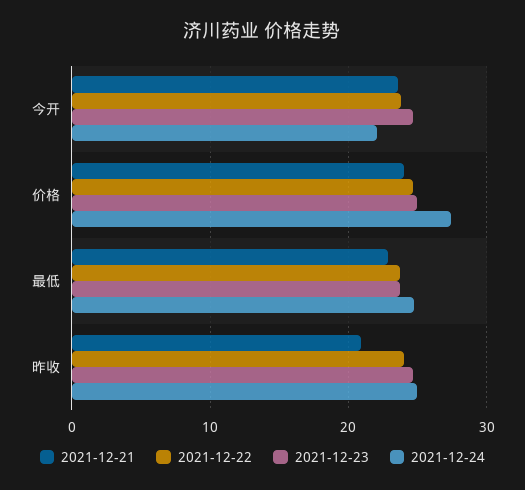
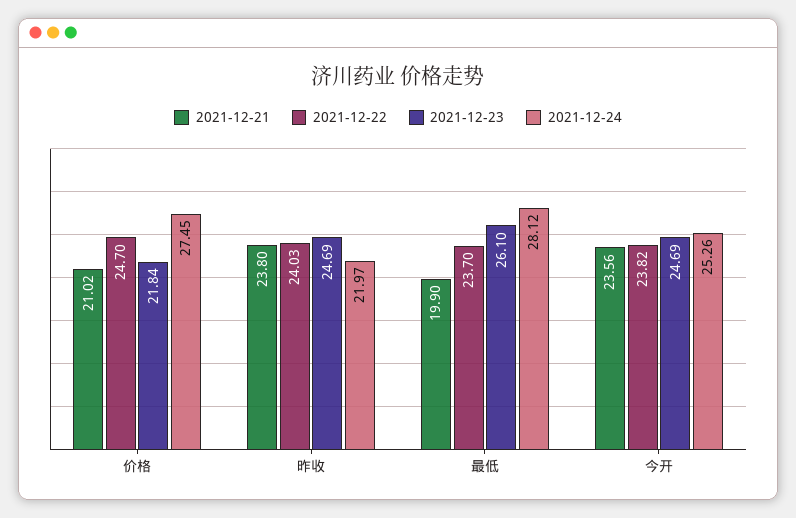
2021-12-24, 今开: 22 -> 25.26
2021-12-21, 价格: 24 -> 21.02
2021-12-23, 价格: 25 -> 21.84
2021-12-21, 最低: 23 -> 19.9
2021-12-23, 最低: 24 -> 26.1
2021-12-24, 最低: 25 -> 28.12
2021-12-21, 昨收: 21 -> 23.8
2021-12-24, 昨收: 25 -> 21.97

